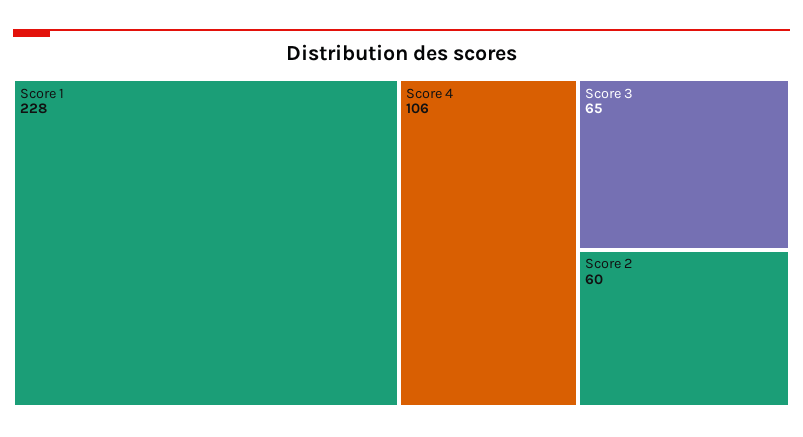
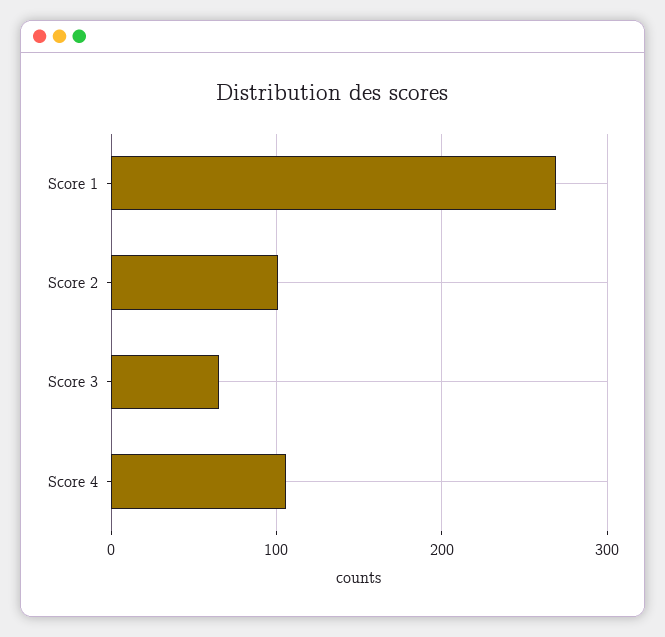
Score 1: 228 -> 270
Score 2: 60 -> 100

